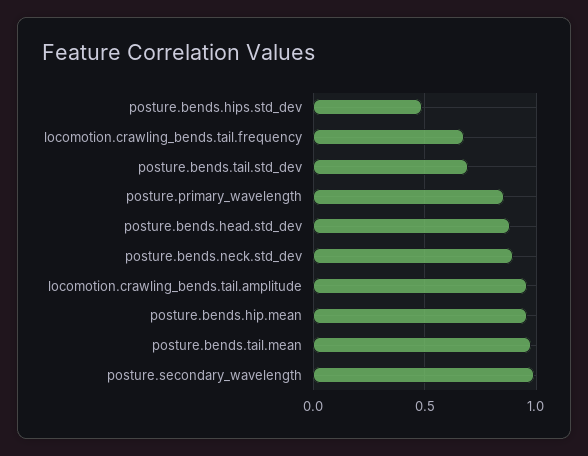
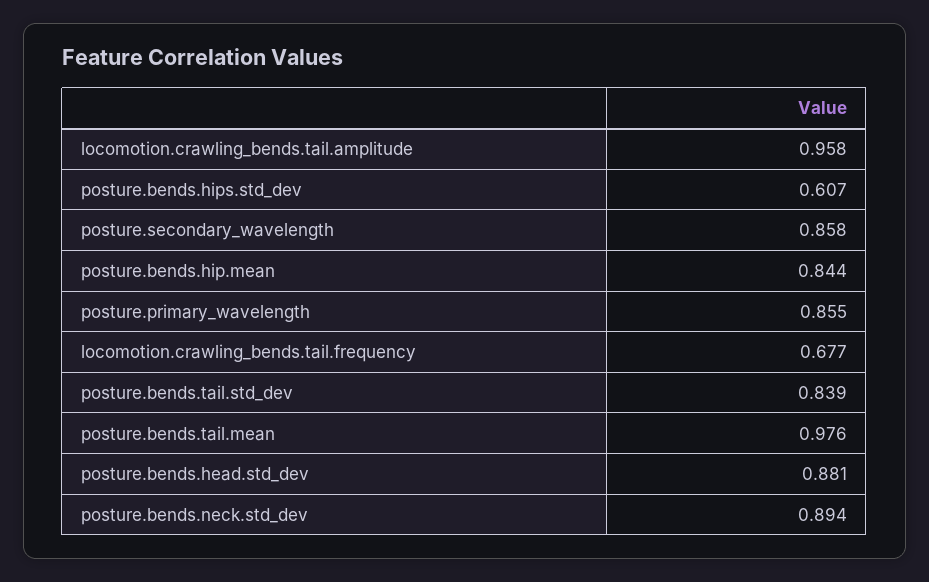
posture.bends.hips.std_dev: 0.5 -> 0.607
posture.bends.tail.std_dev: 0.7 -> 0.839
posture.bends.hip.mean: 0.95 -> 0.844
posture.secondary_wavelength: 1 -> 0.858

